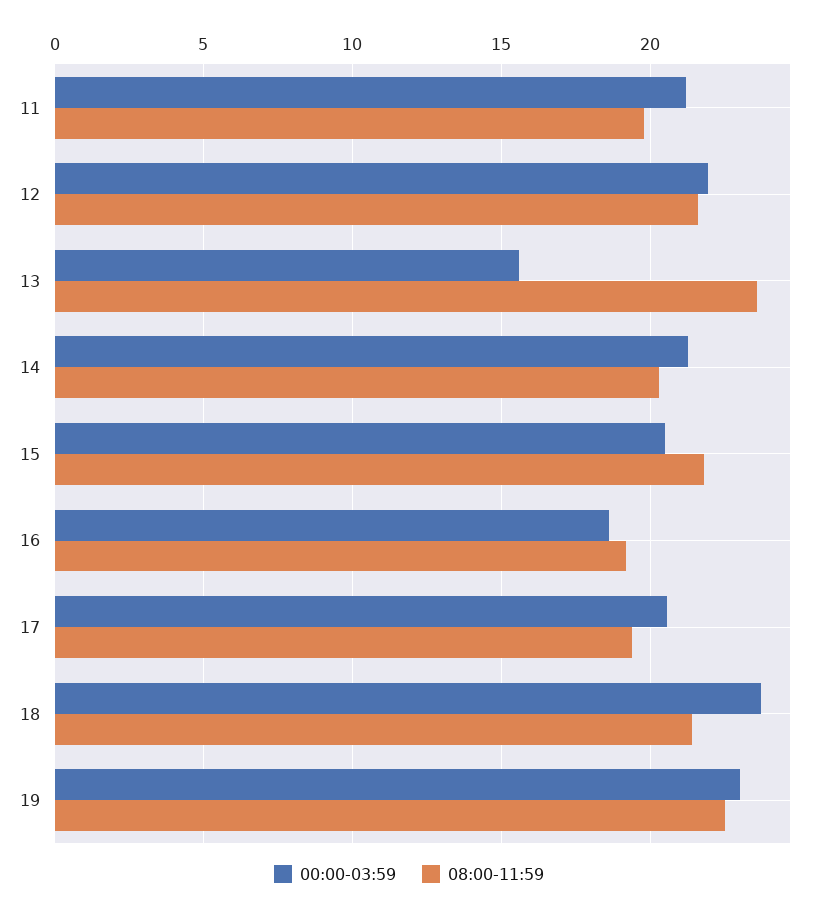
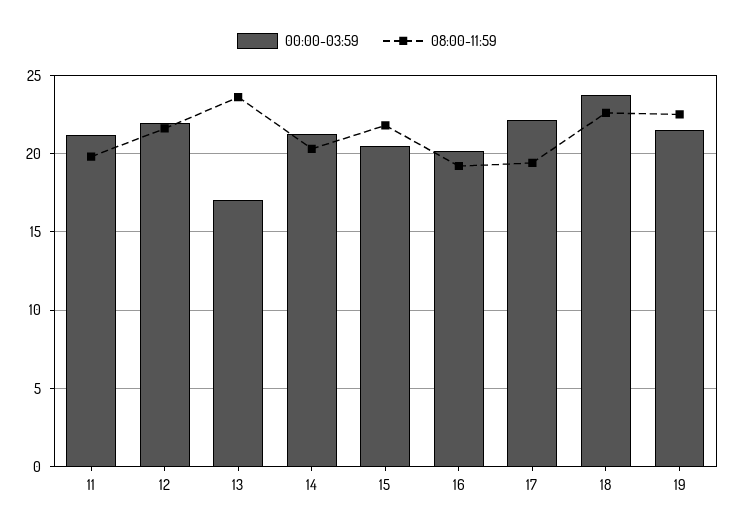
00:00-03:59, 13: 15.5 -> 17
00:00-03:59, 16: 18.5 -> 20
00:00-03:59, 17: 20.5 -> 22
08:00-11:59, 18: 21.5 -> 22.5
00:00-03:59, 19: 23 -> 21.5

